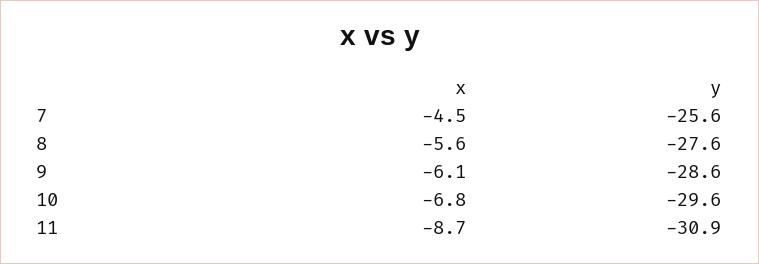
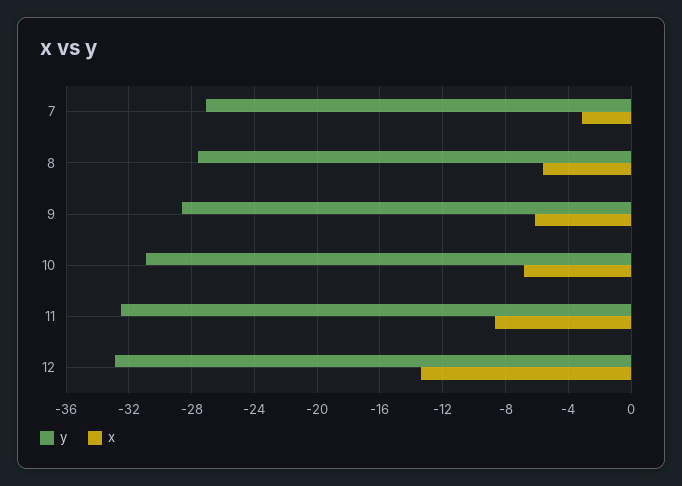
x, 7: -4.5 -> -3
y, 7: -25.6 -> -27
y, 10: -29.6 -> -31
y, 11: -30.9 -> -32.5
y, 12: none -> -33
x, 12: none -> -13.5

